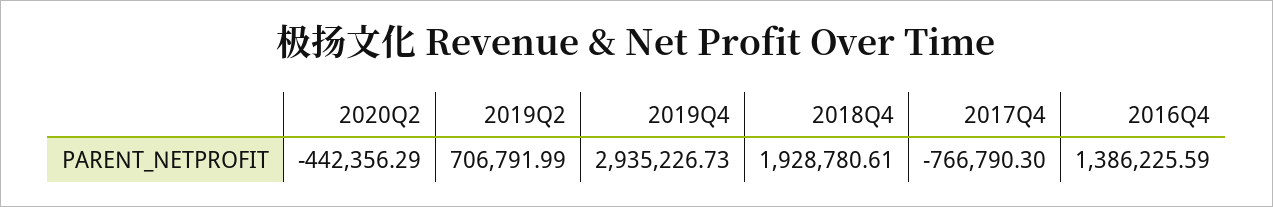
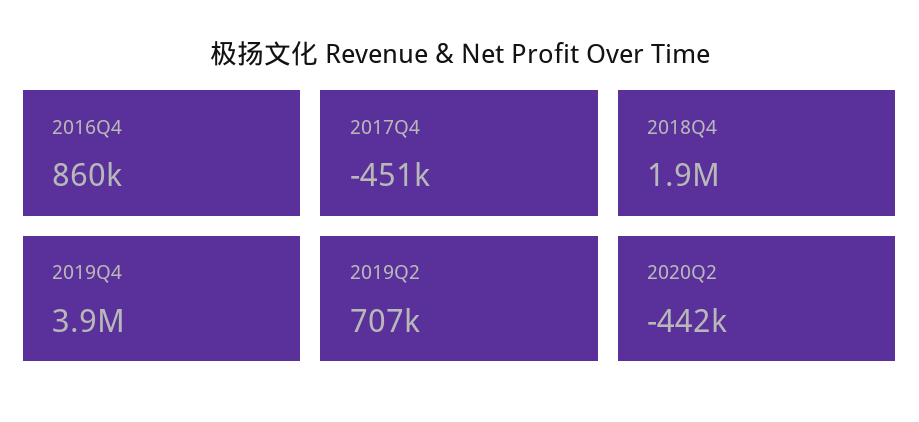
2019Q4: 2935226.73 -> 3900000
2017Q4: -766790.3 -> -451000
2016Q4: 1386225.59 -> 860000

